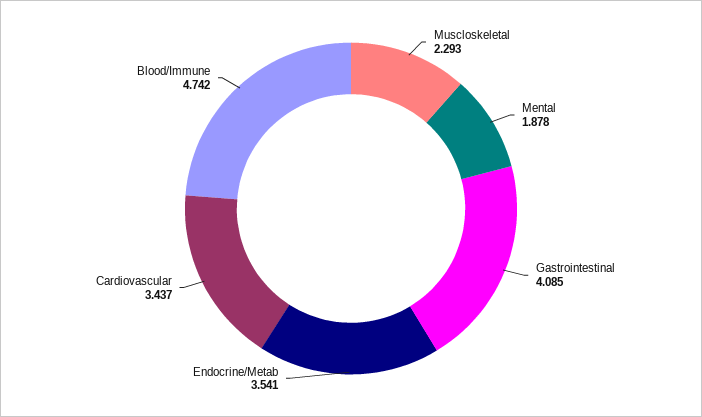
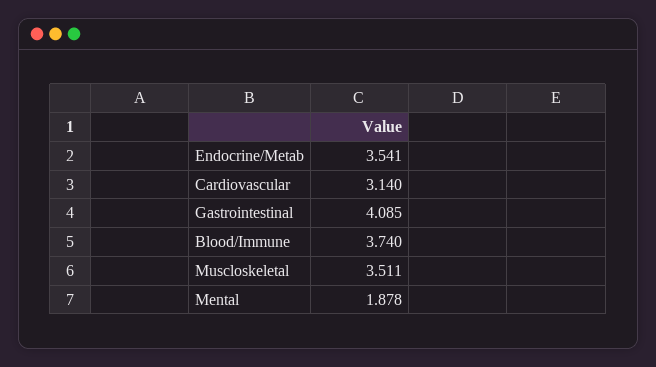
Muscloskeletal: 2.293 -> 3.511
Cardiovascular: 3.437 -> 3.14
Blood/Immune: 4.742 -> 3.74

